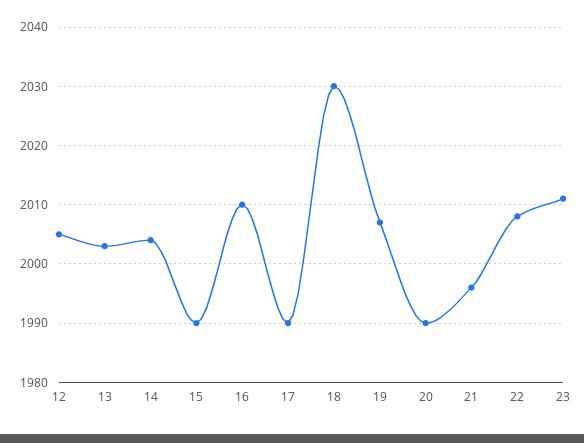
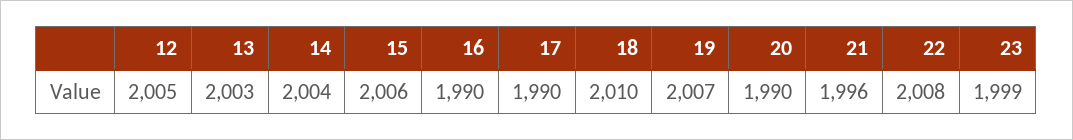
15: 1990 -> 2006
16: 2010 -> 1990
18: 2030 -> 2010
23: 2010 -> 1999

